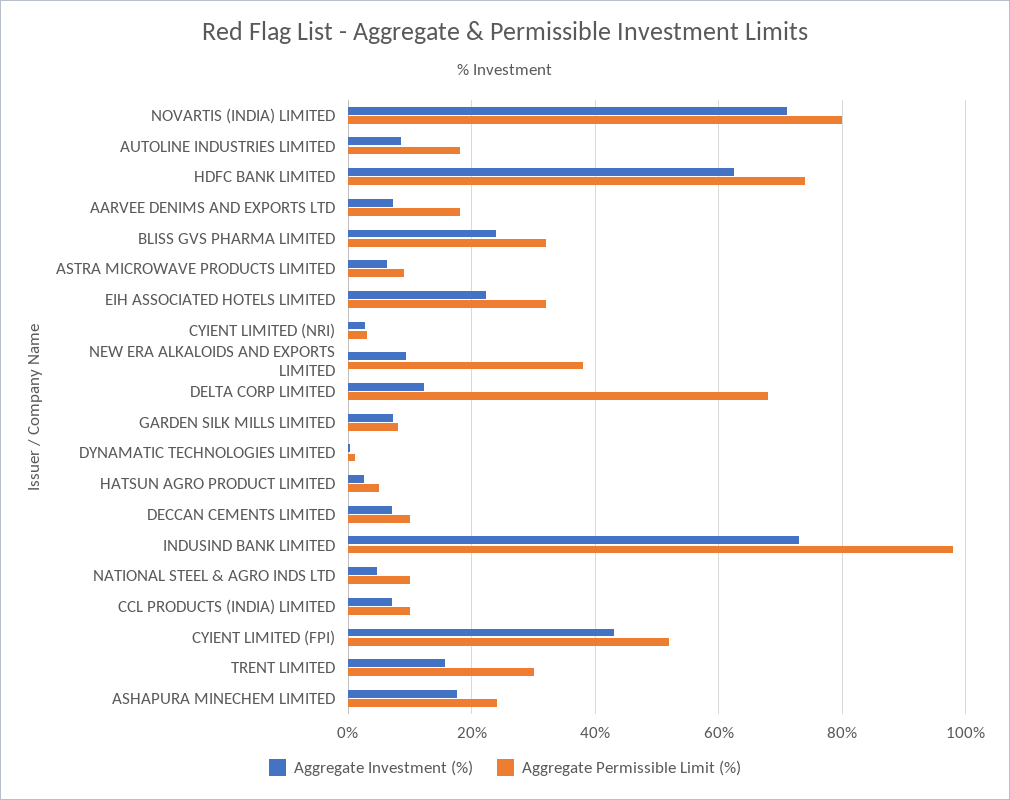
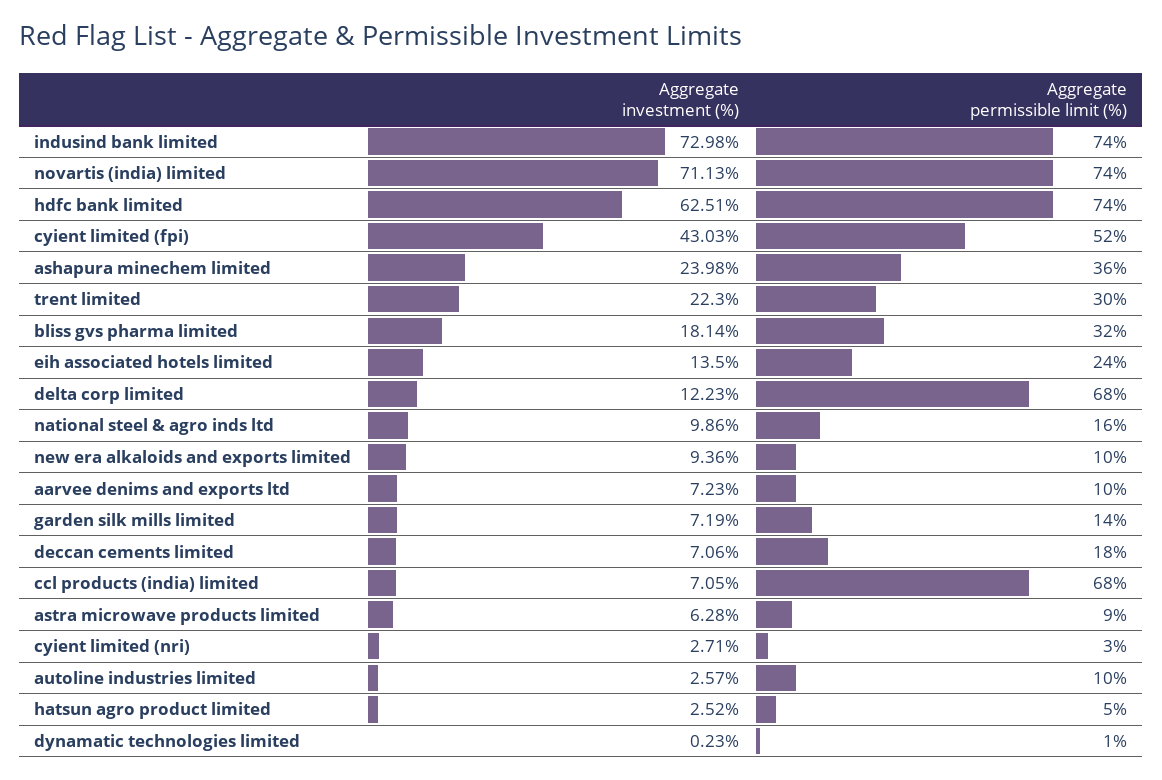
Aggregate Permissible Limit (%), NOVARTIS (INDIA) LIMITED: 80 -> 74
Aggregate Investment (%), AUTOLINE INDUSTRIES LIMITED: 8 -> 2.57
Aggregate Permissible Limit (%), AUTOLINE INDUSTRIES LIMITED: 18 -> 10
Aggregate Permissible Limit (%), AARVEE DENIMS AND EXPORTS LTD: 18 -> 10
Aggregate Investment (%), BLISS GVS PHARMA LIMITED: 24 -> 18.14
Aggregate Investment (%), EIH ASSOCIATED HOTELS LIMITED: 22 -> 13.5
Aggregate Permissible Limit (%), EIH ASSOCIATED HOTELS LIMITED: 32 -> 24
Aggregate Permissible Limit (%), NEW ERA ALKALOIDS AND EXPORTS LIMITED: 38 -> 10
Aggregate Permissible Limit (%), GARDEN SILK MILLS LIMITED: 8 -> 14
Aggregate Permissible Limit (%), DECCAN CEMENTS LIMITED: 10 -> 18
Aggregate Permissible Limit (%), INDUSIND BANK LIMITED: 98 -> 74
Aggregate Investment (%), NATIONAL STEEL & AGRO INDS LTD: 4 -> 9.86
Aggregate Permissible Limit (%), NATIONAL STEEL & AGRO INDS LTD: 10 -> 16
Aggregate Permissible Limit (%), CCL PRODUCTS (INDIA) LIMITED: 10 -> 68
Aggregate Investment (%), TRENT LIMITED: 16 -> 22.3
Aggregate Investment (%), ASHAPURA MINECHEM LIMITED: 18 -> 23.98
Aggregate Permissible Limit (%), ASHAPURA MINECHEM LIMITED: 24 -> 36

